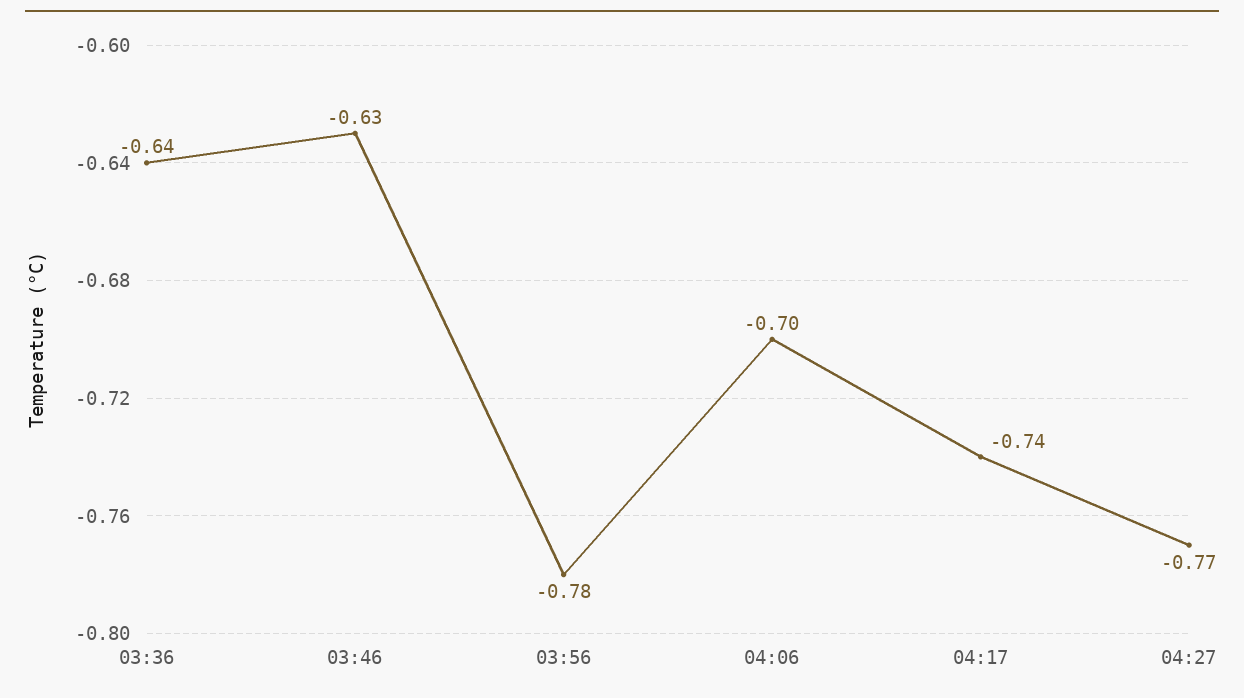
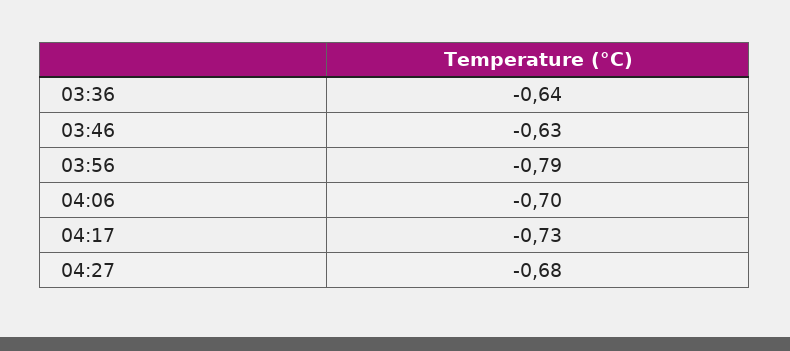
03:56: -0.78 -> -0.79
04:17: -0.74 -> -0.73
04:27: -0.77 -> -0.68

